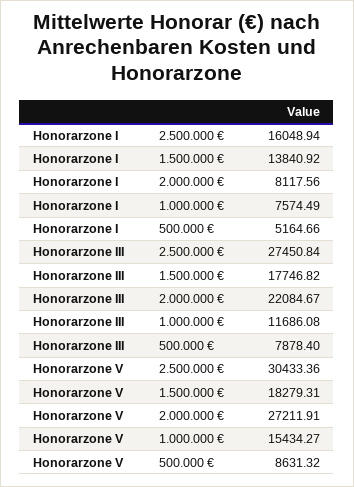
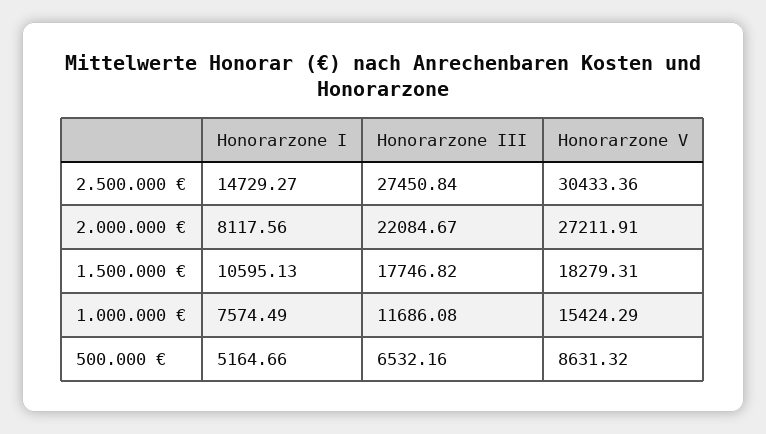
Honorarzone I, 2.500.000 €: 16048.94 -> 14729.27
Honorarzone I, 1.500.000 €: 13840.92 -> 10595.13
Honorarzone III, 500.000 €: 7878.4 -> 6532.16
Honorarzone V, 1.000.000 €: 15434.27 -> 15424.29

